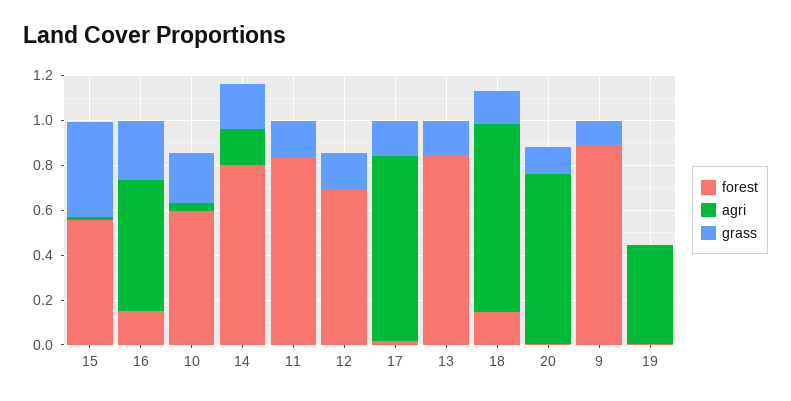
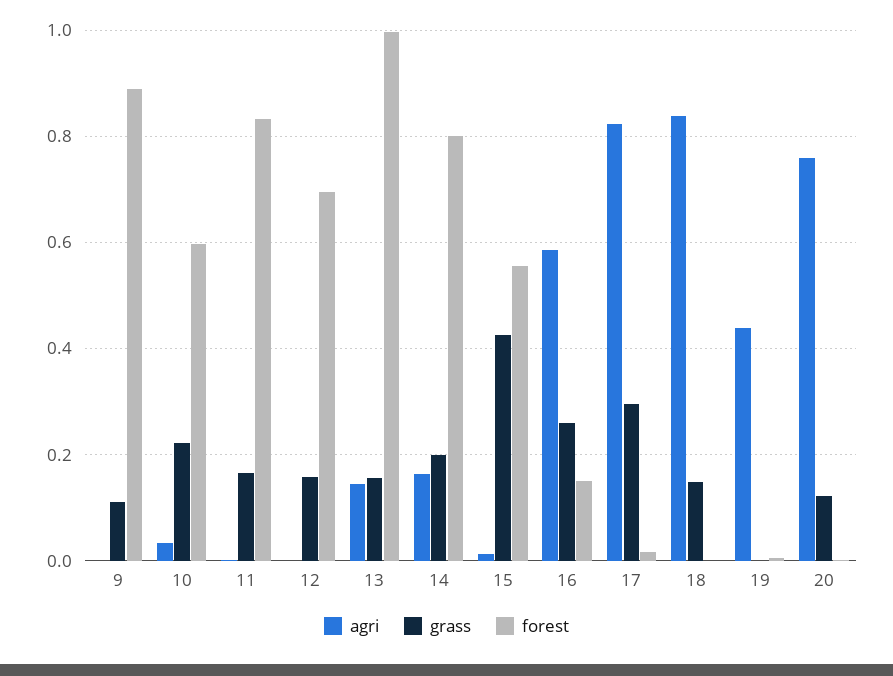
grass, 17: 0.15 -> 0.3
forest, 13: 0.85 -> 1
agri, 13: 0 -> 0.14
forest, 18: 0.15 -> 0

